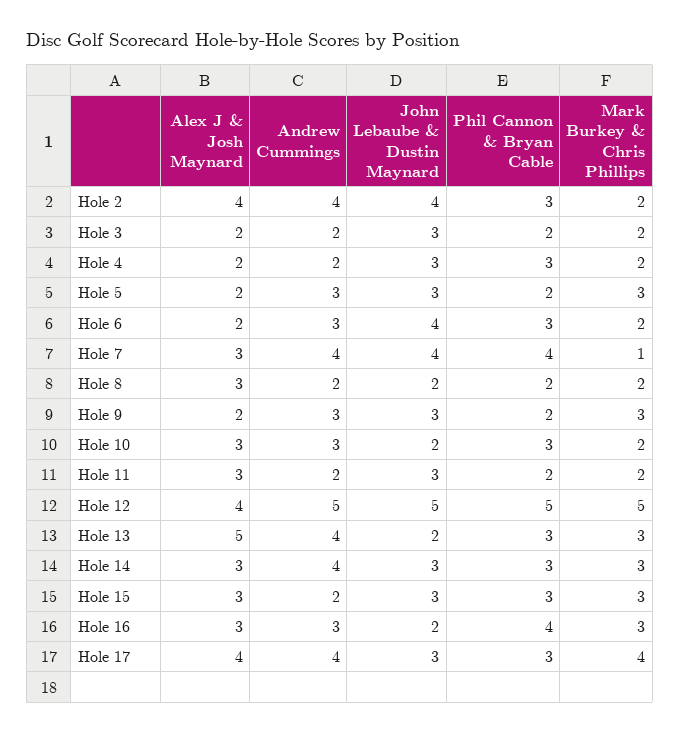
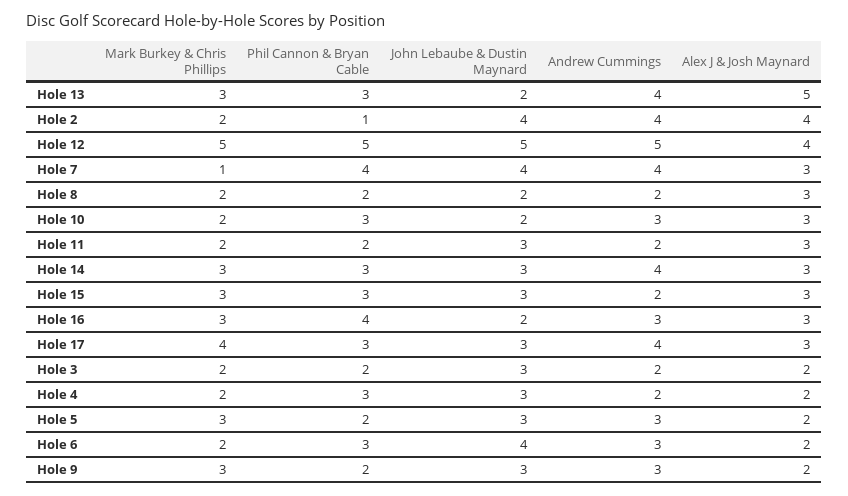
Phil Cannon & Bryan Cable, Hole 2: 3 -> 1
Alex J & Josh Maynard, Hole 17: 4 -> 3

